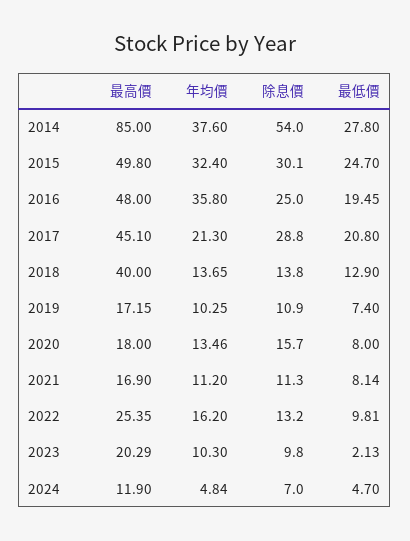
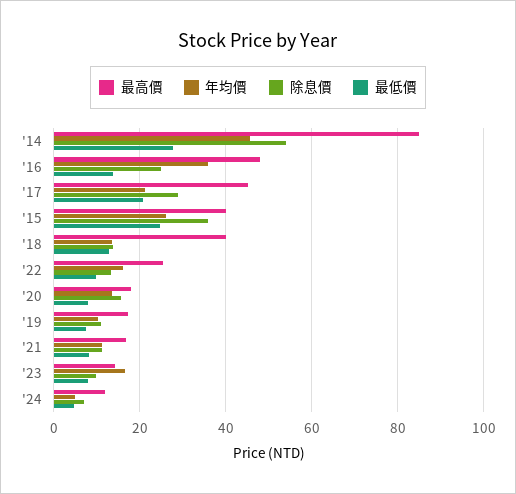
年均價, 2014: 37.6 -> 46
最高價, 2015: 49.8 -> 40
年均價, 2015: 32.4 -> 26
除息價, 2015: 30.1 -> 36
最低價, 2016: 19.45 -> 14
最高價, 2023: 20.29 -> 14
年均價, 2023: 10.3 -> 16
最低價, 2023: 2.13 -> 8

